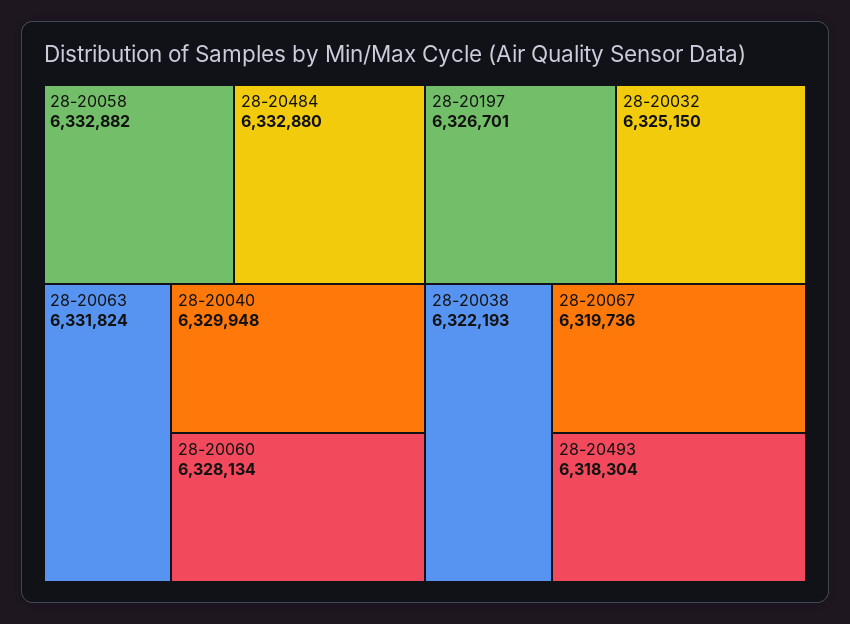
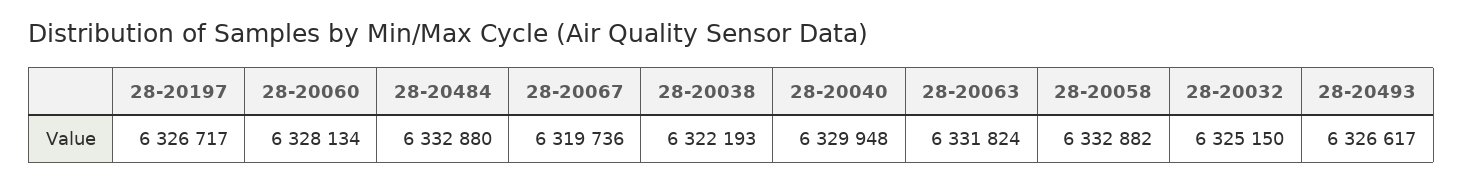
28-20197: 6326701 -> 6326717
28-20493: 6318304 -> 6326617

